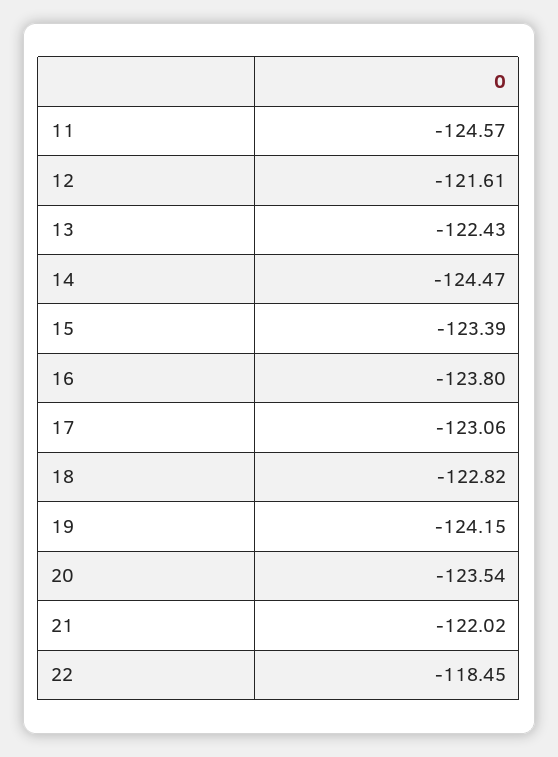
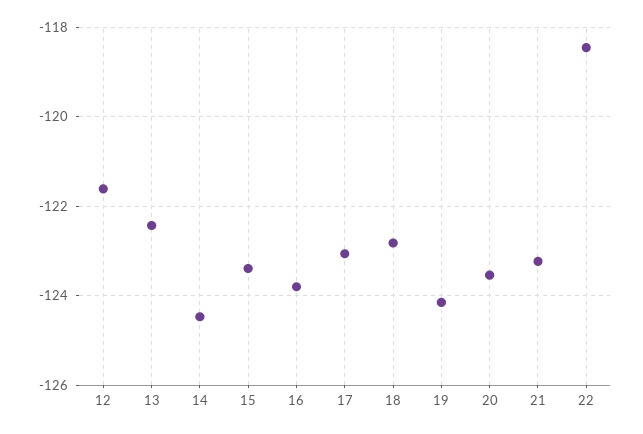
11: -124.57 -> none
21: -122.02 -> -123.2

